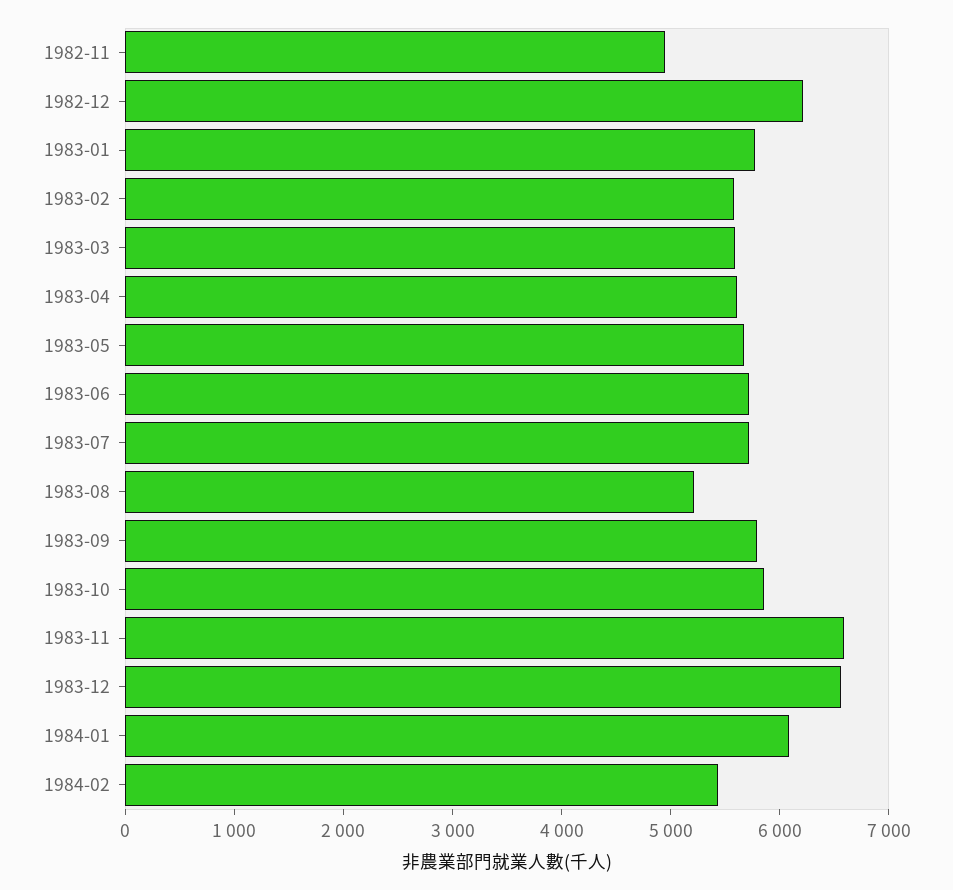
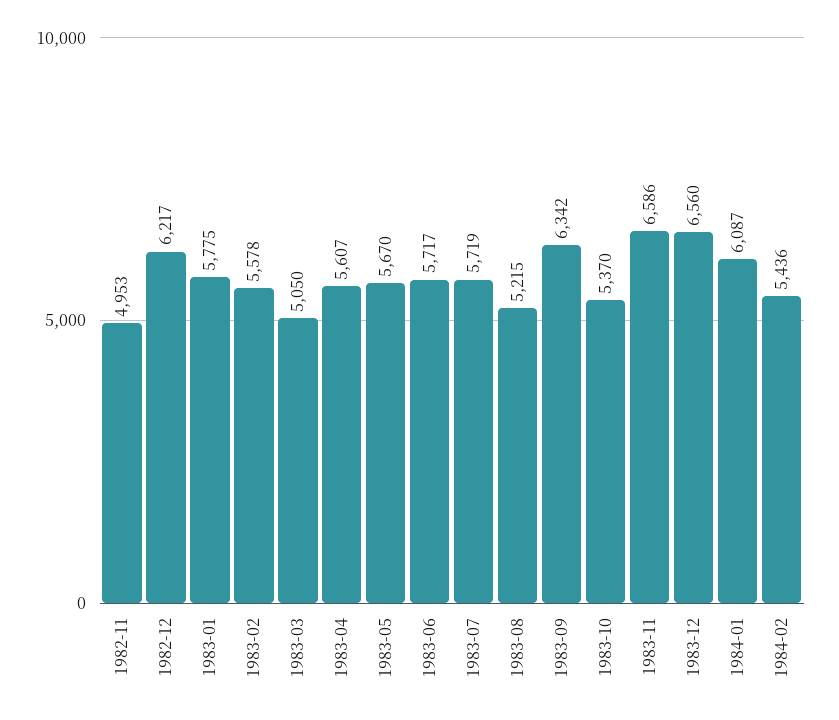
1983-03: 5600 -> 5050
1983-09: 5800 -> 6342
1983-10: 5800 -> 5370

